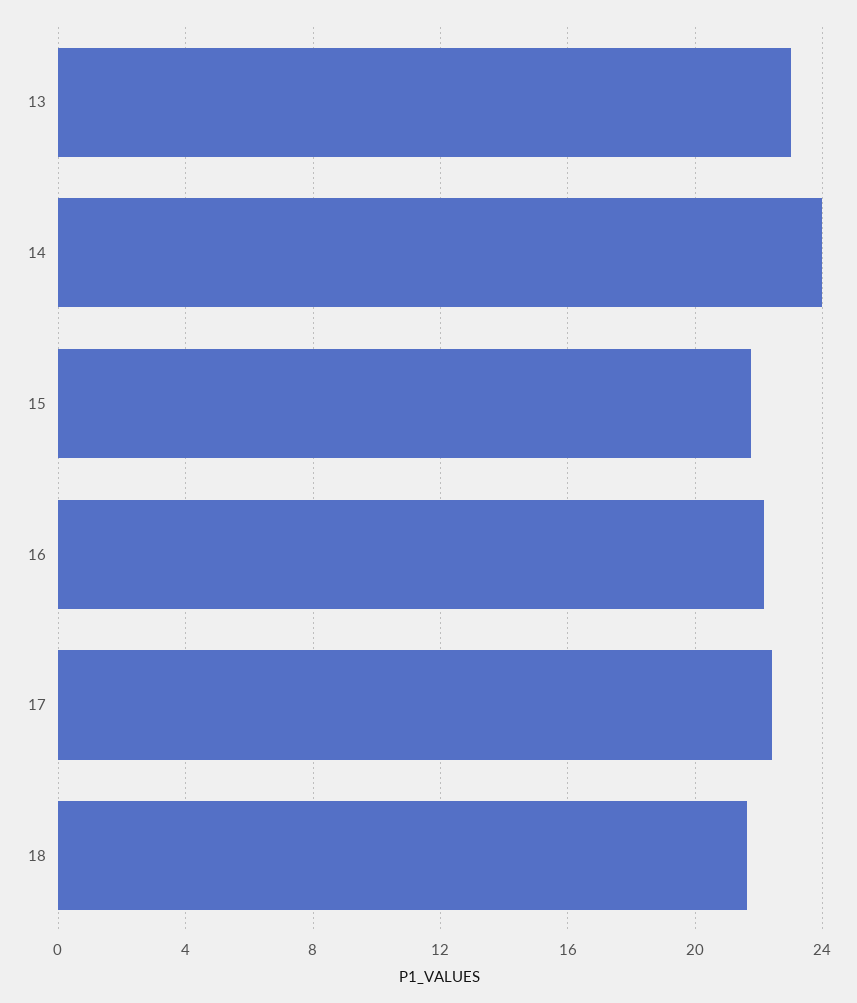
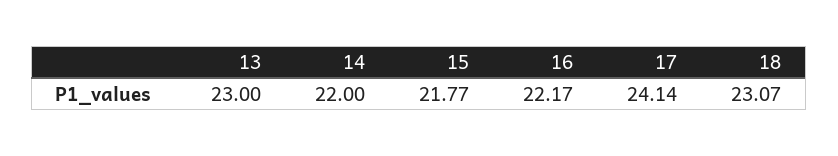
14: 24 -> 22
17: 22.5 -> 24.14
18: 21.5 -> 23.07

